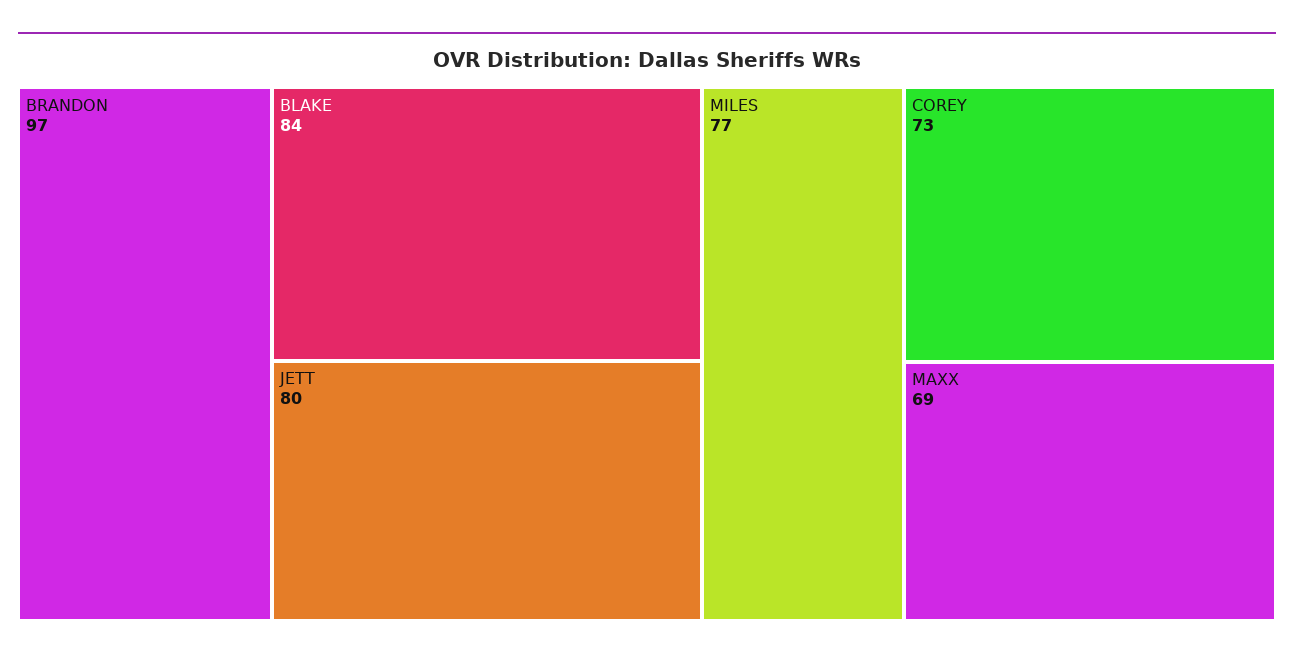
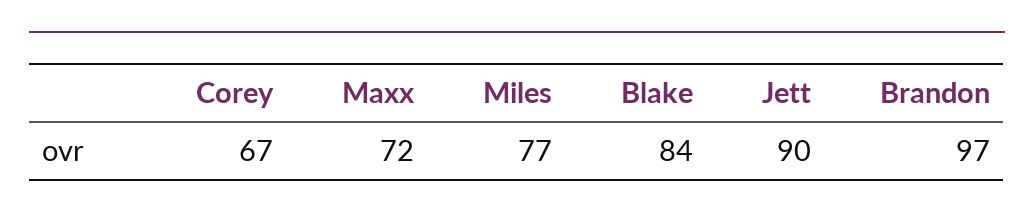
JETT: 80 -> 90
COREY: 73 -> 67
MAXX: 69 -> 72

